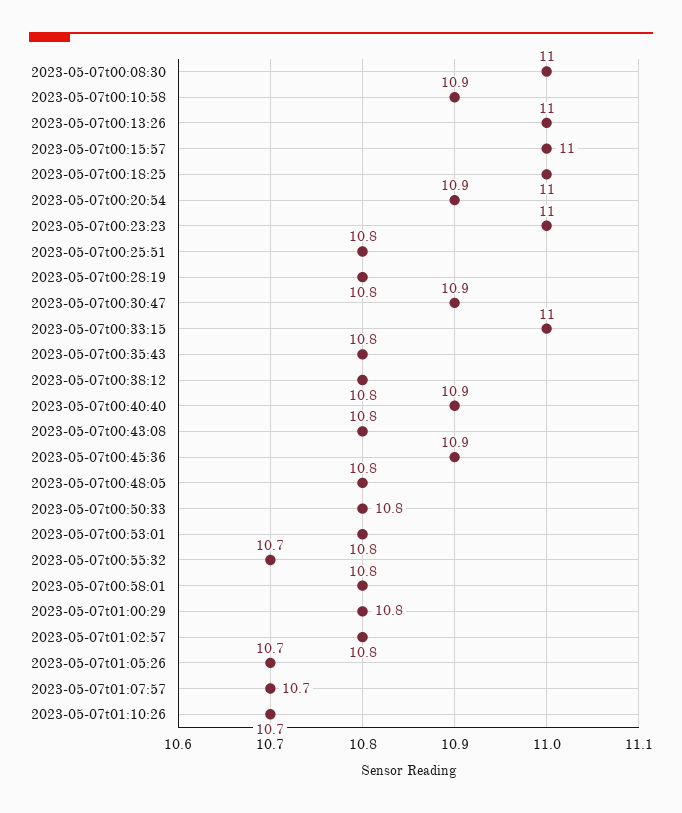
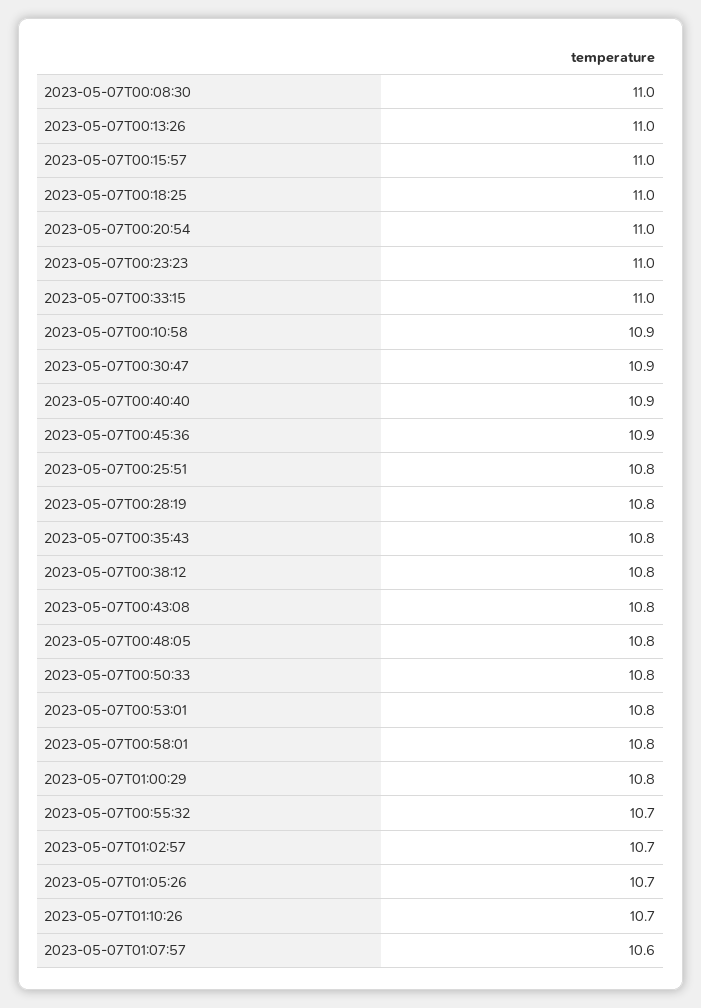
2023-05-07t00:20:54: 10.9 -> 11
2023-05-07t01:02:57: 10.8 -> 10.7
2023-05-07t01:07:57: 10.7 -> 10.6

